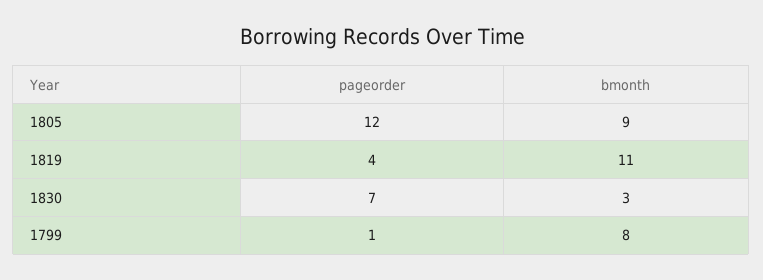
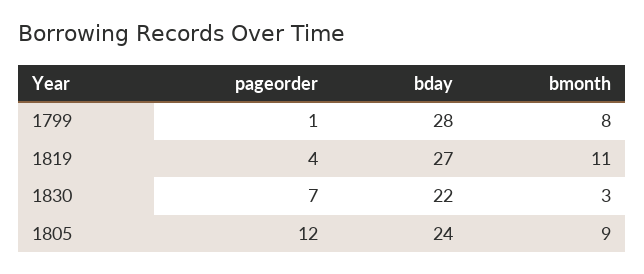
bday, 1799: none -> 28
bday, 1819: none -> 27
bday, 1830: none -> 22
bday, 1805: none -> 24

